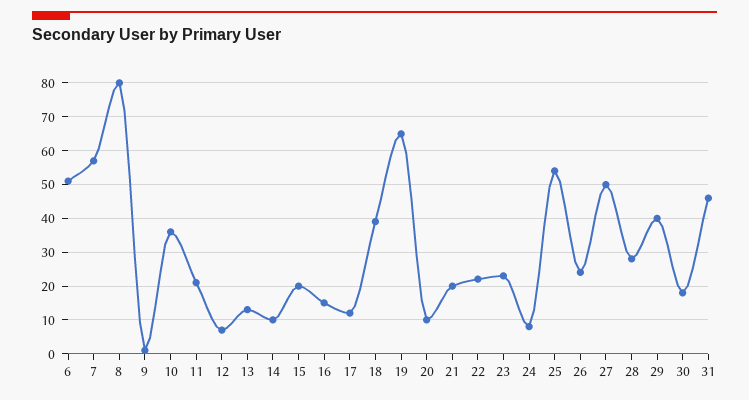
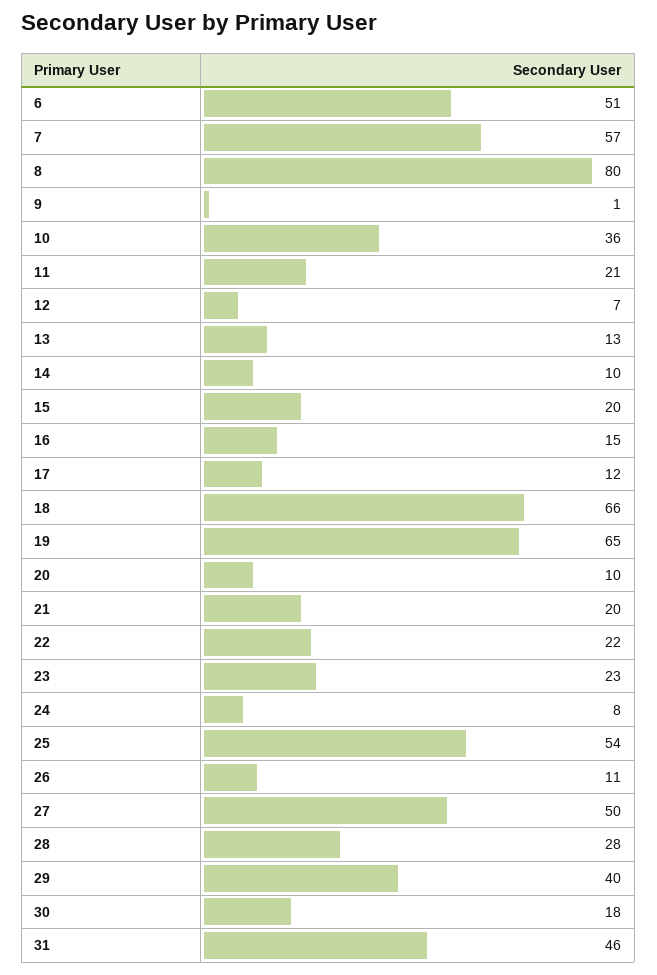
18: 40 -> 66
26: 25 -> 11

